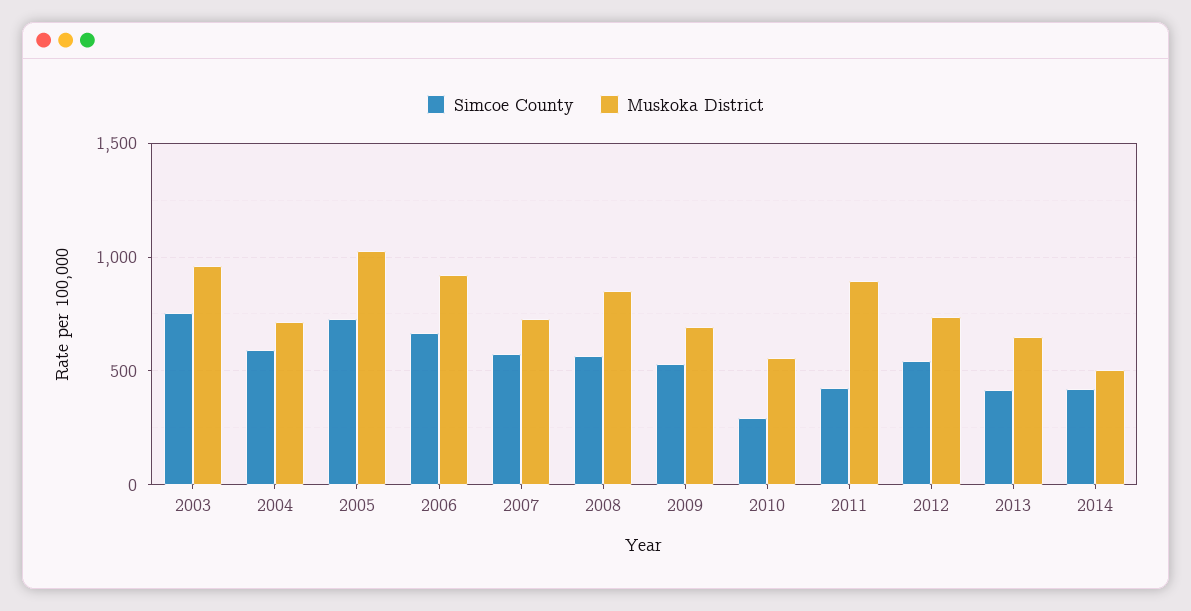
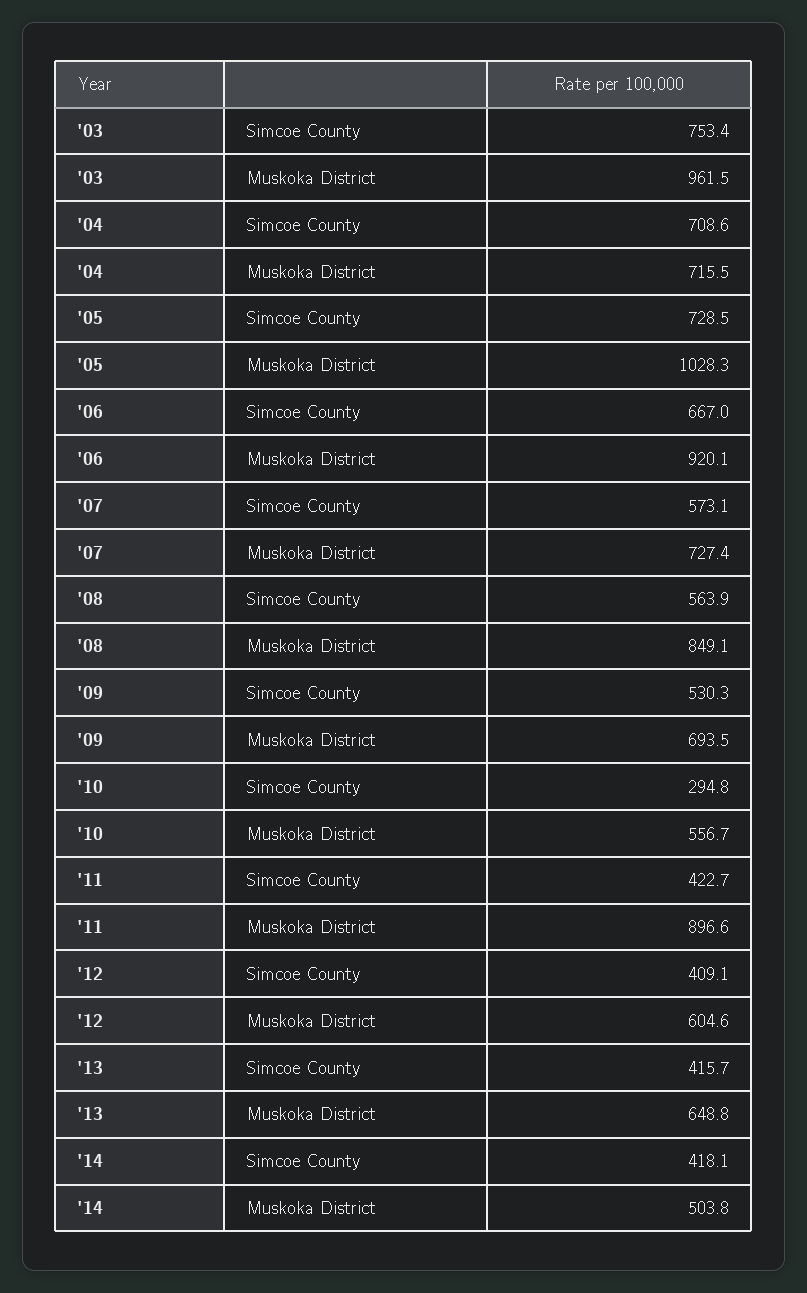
Simcoe County, 2004: 600 -> 708.6
Simcoe County, 2012: 550 -> 409.1
Muskoka District, 2012: 750 -> 604.6

